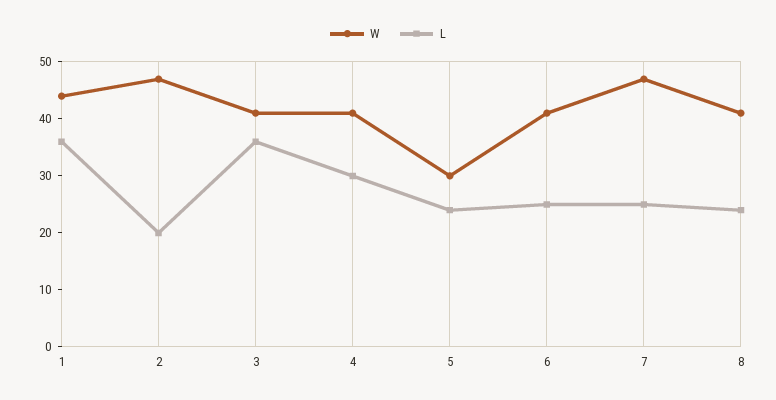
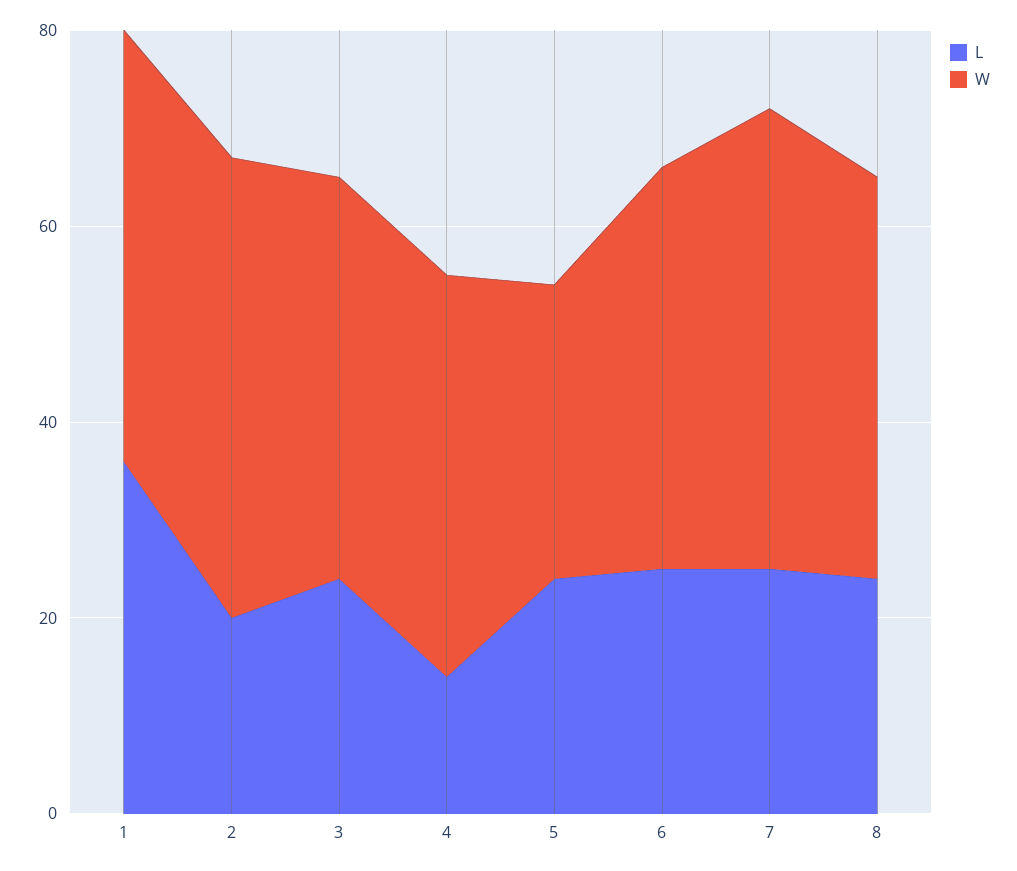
L, 3: 35 -> 25
L, 4: 30 -> 15

